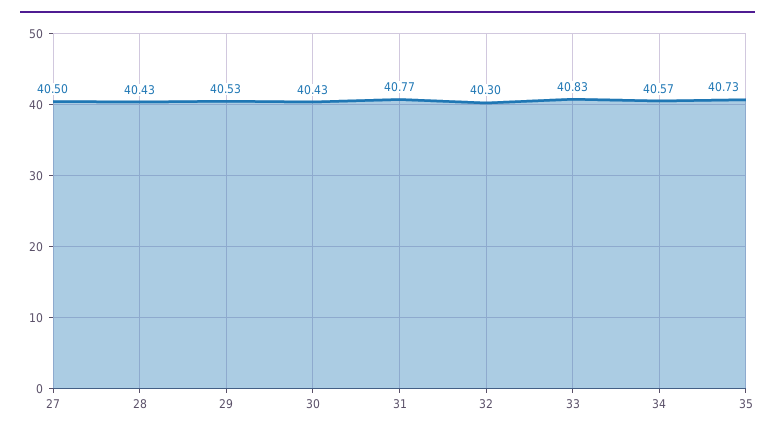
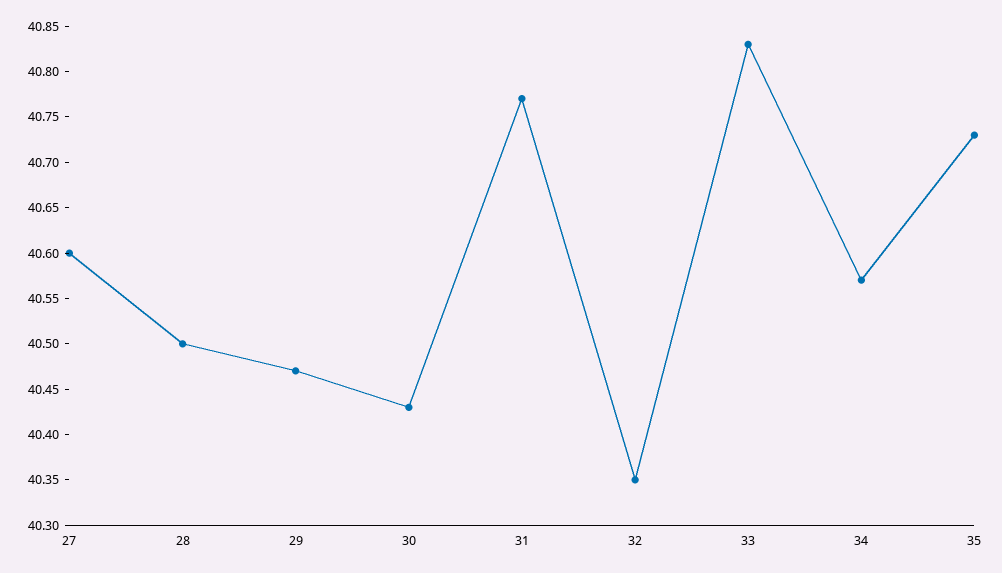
27: 40.5 -> 40.6
28: 40.43 -> 40.5
29: 40.53 -> 40.47
32: 40.3 -> 40.35

